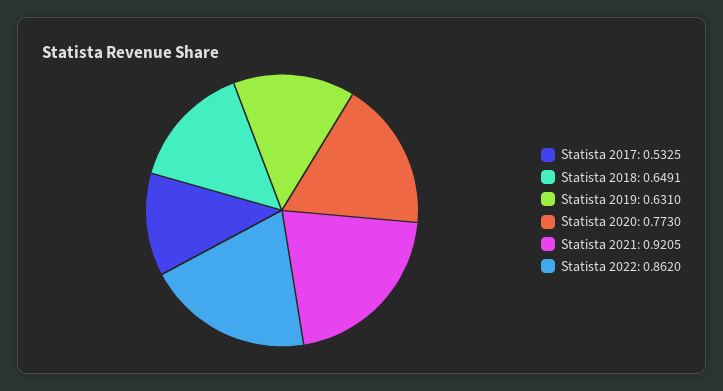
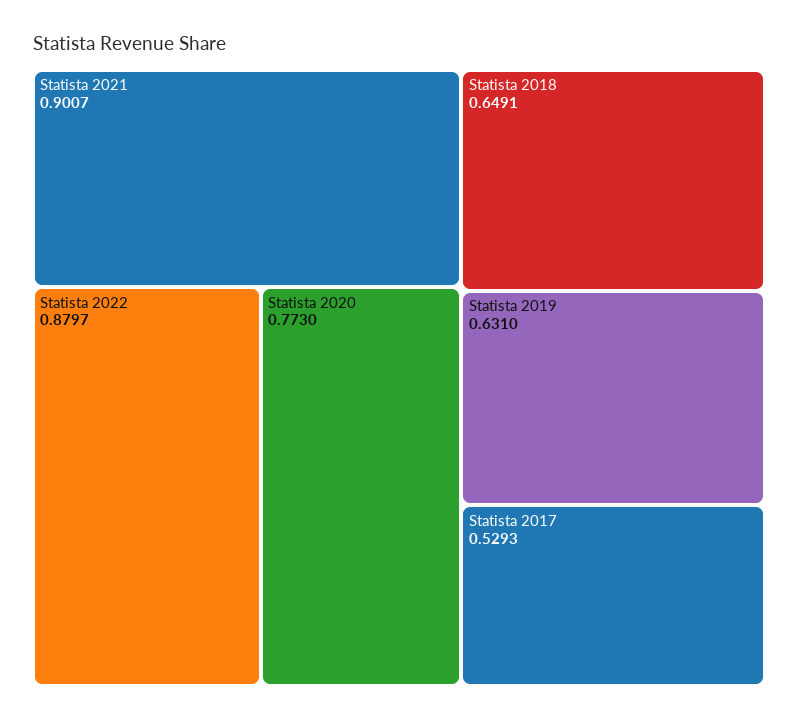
Statista 2017: 0.5325 -> 0.5293
Statista 2021: 0.9205 -> 0.9007
Statista 2022: 0.862 -> 0.8797

